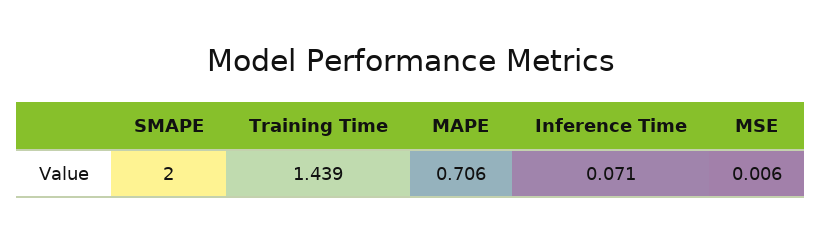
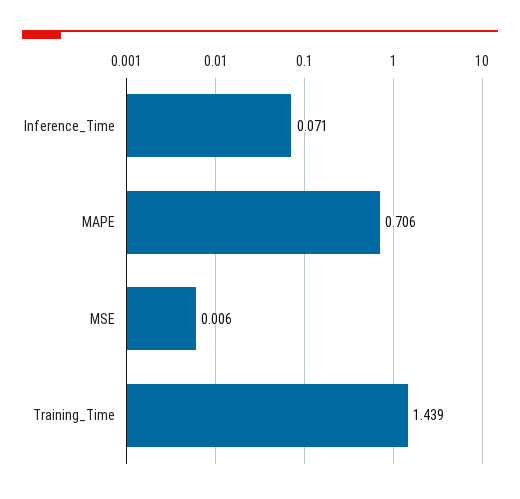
SMAPE: 2 -> none

